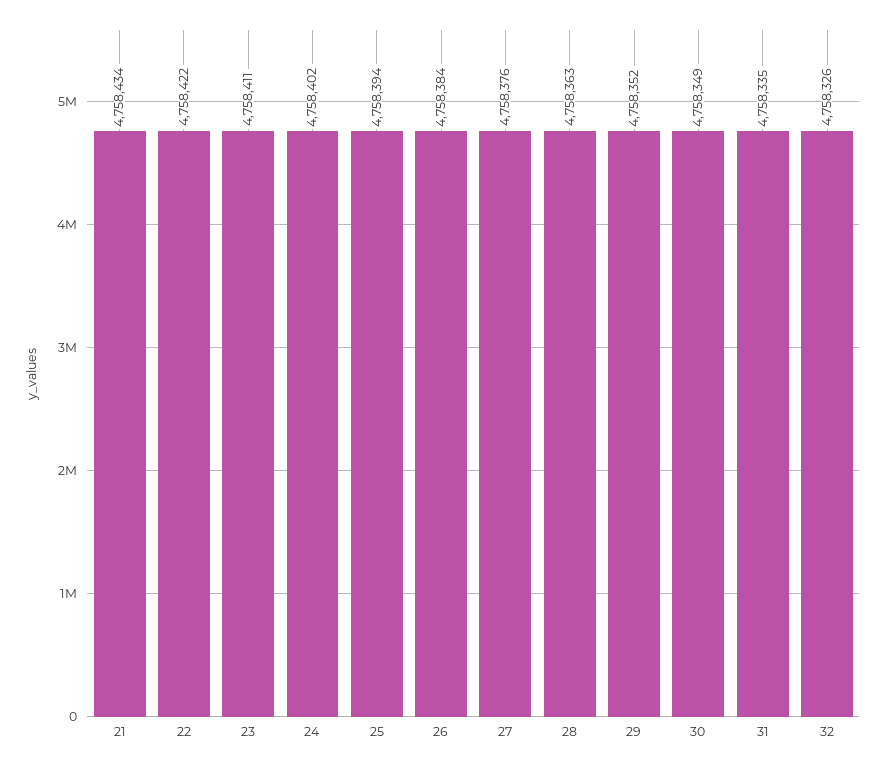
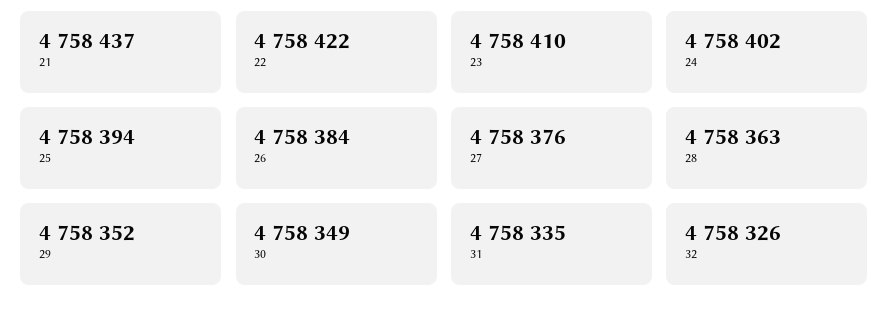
21: 4758434 -> 4758437
23: 4758411 -> 4758410

